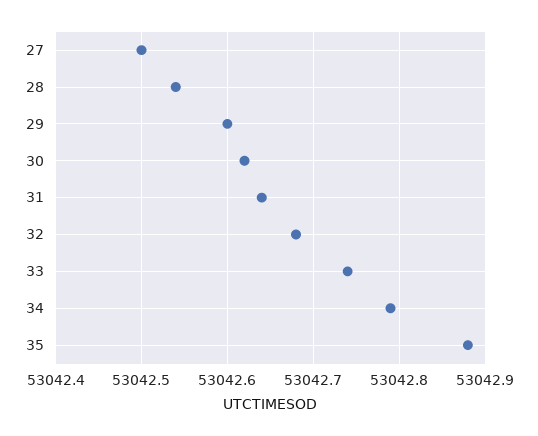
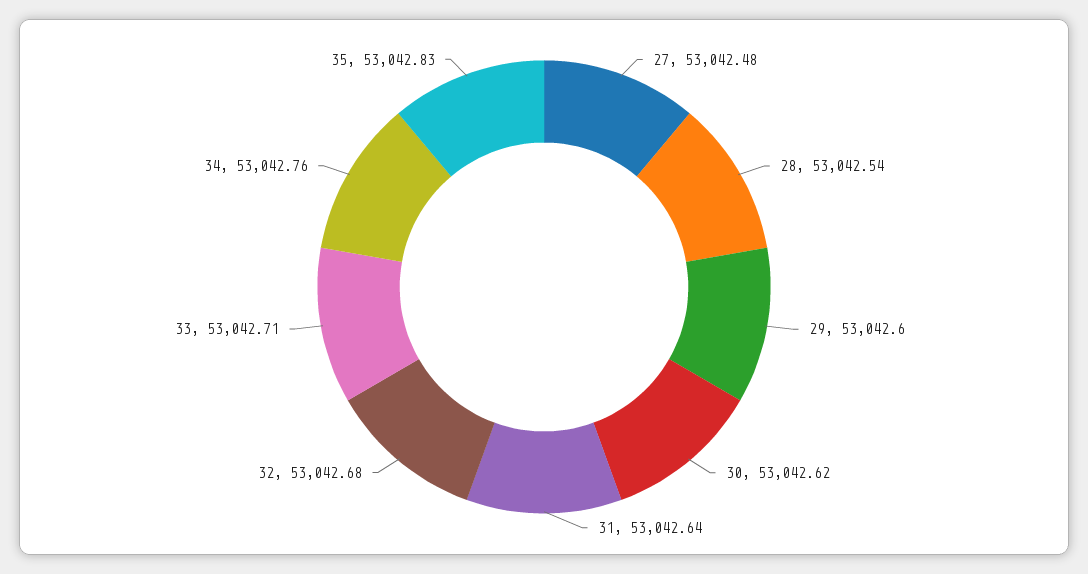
27: 53042.5 -> 53042.48
33: 53042.74 -> 53042.71
34: 53042.79 -> 53042.76
35: 53042.88 -> 53042.83

